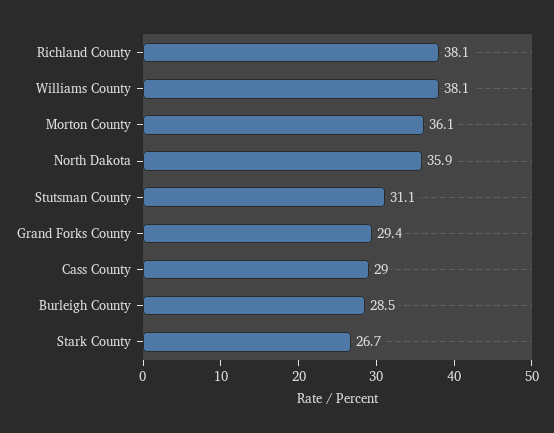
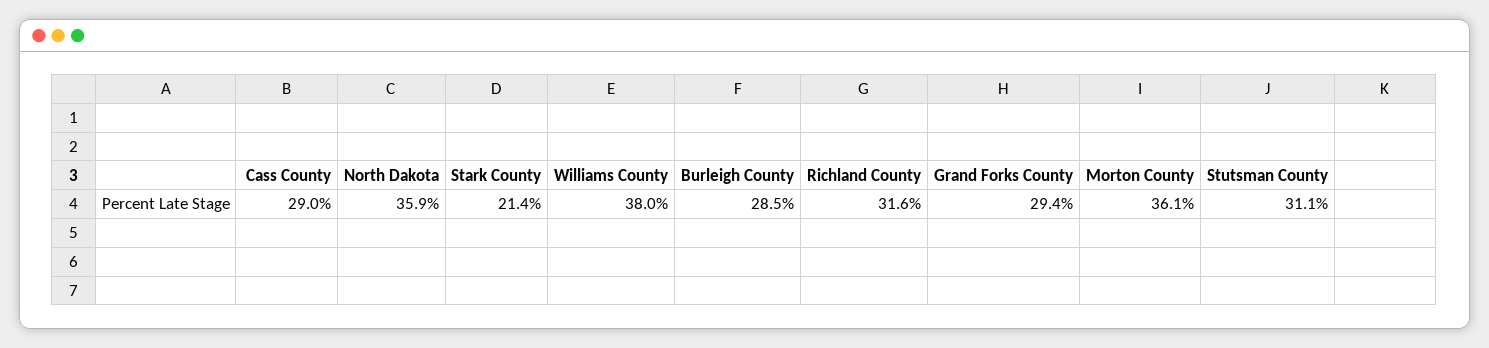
Richland County: 38.1 -> 31.6
Williams County: 38.1 -> 38
Stark County: 26.7 -> 21.4

